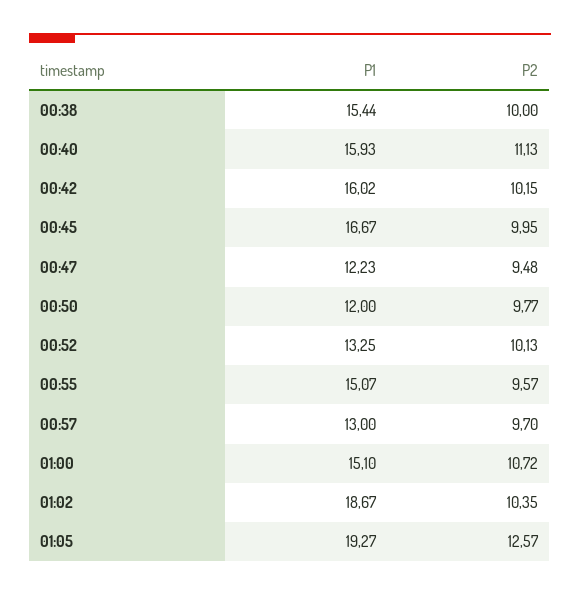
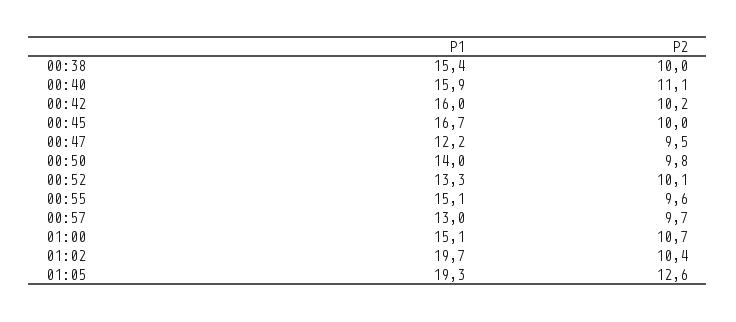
P1, 00:50: 12 -> 14
P1, 01:02: 18.67 -> 19.7

